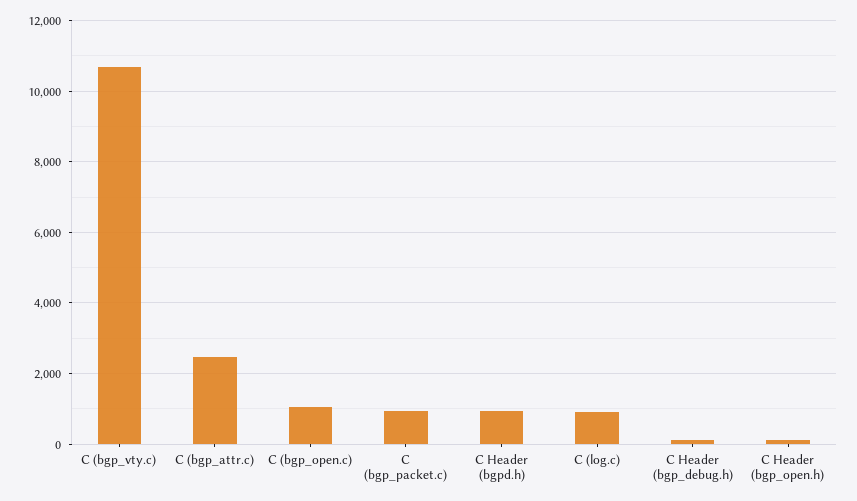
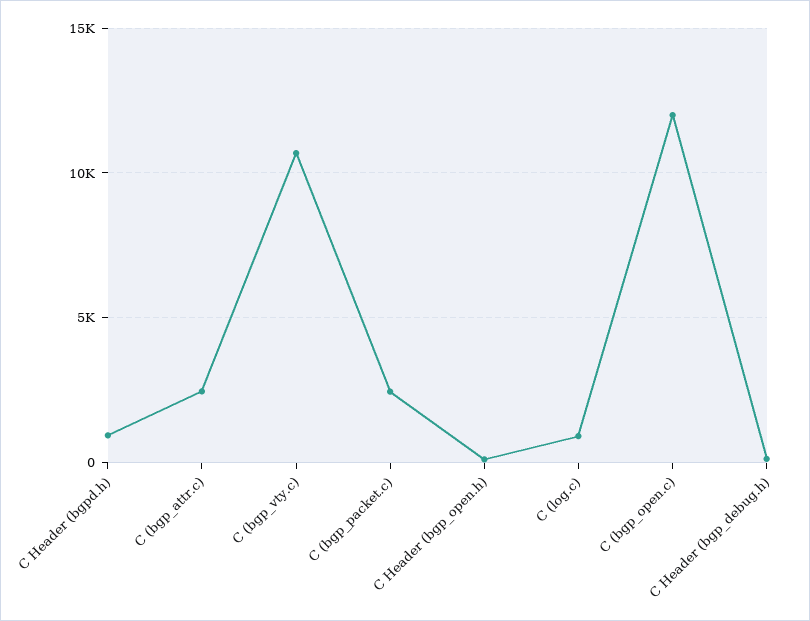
C (bgp_open.c): 1000 -> 12000
C (bgp_packet.c): 1000 -> 2500

